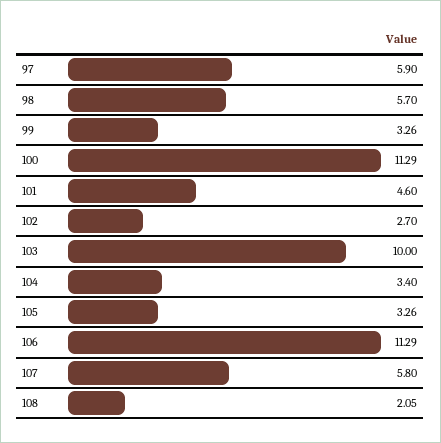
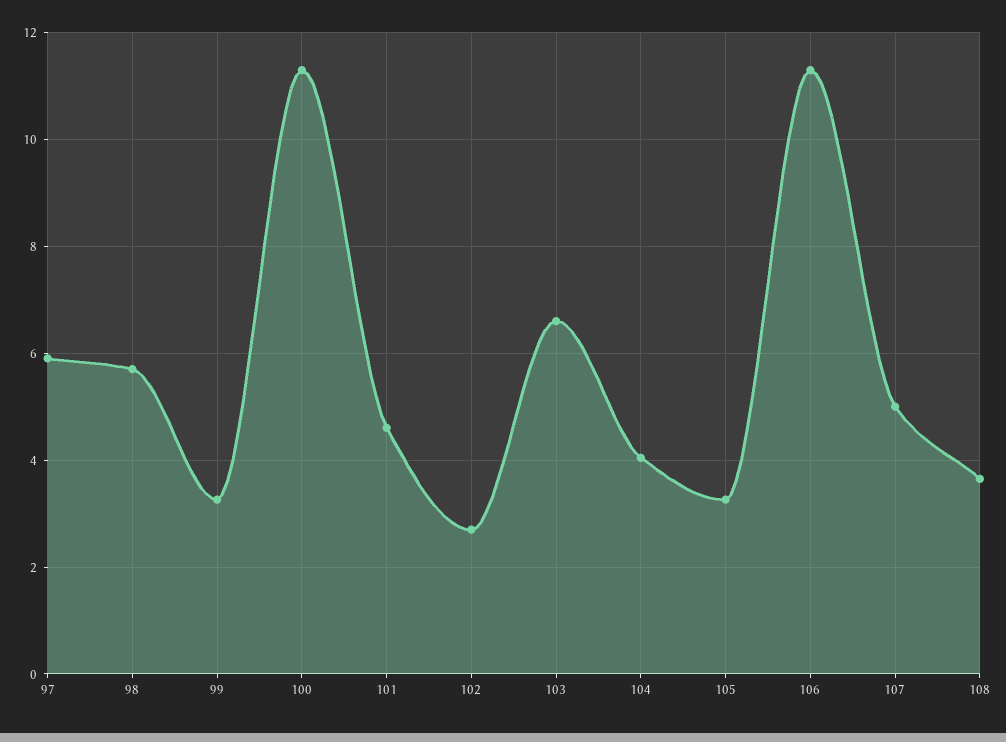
103: 10 -> 6.6
104: 3.4 -> 4
107: 5.8 -> 5
108: 2.05 -> 3.6

